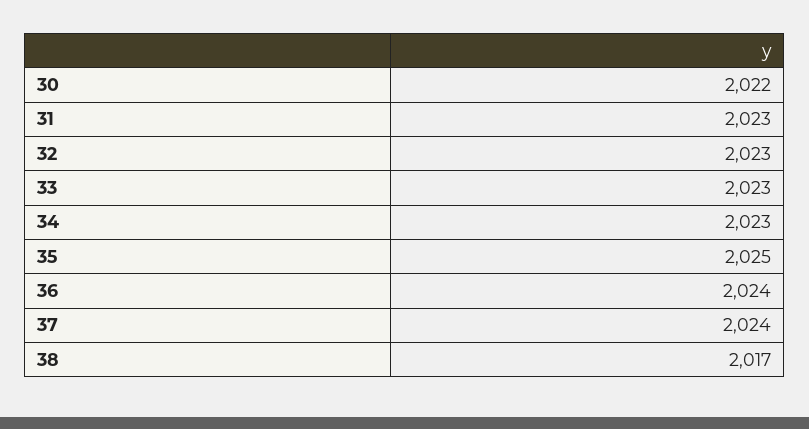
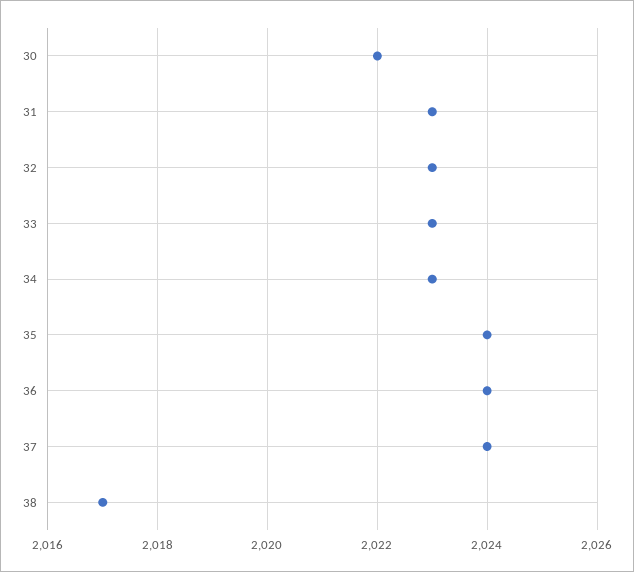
35: 2025 -> 2024

